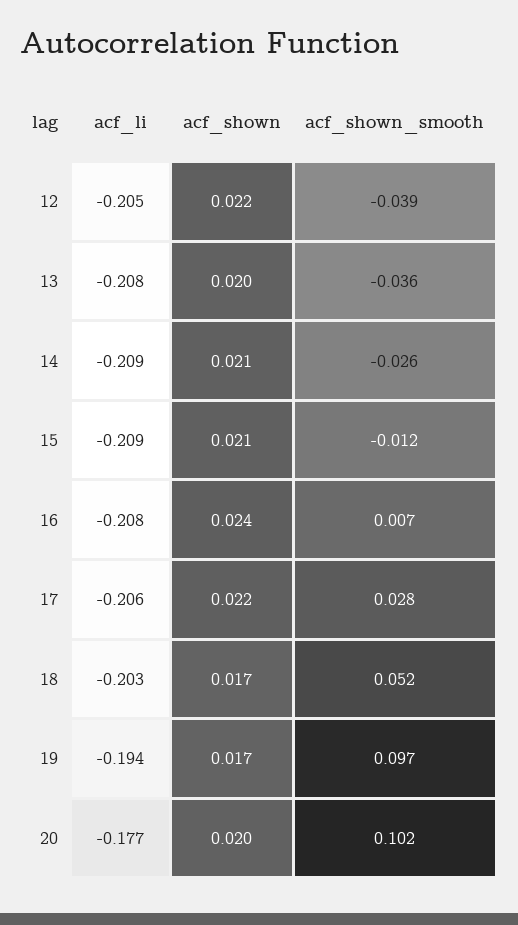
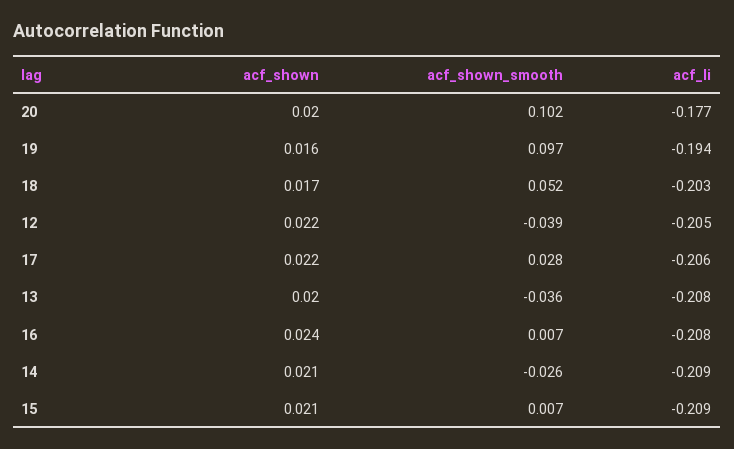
acf_shown_smooth, 15: -0.012 -> 0.007
acf_shown, 19: 0.017 -> 0.016

